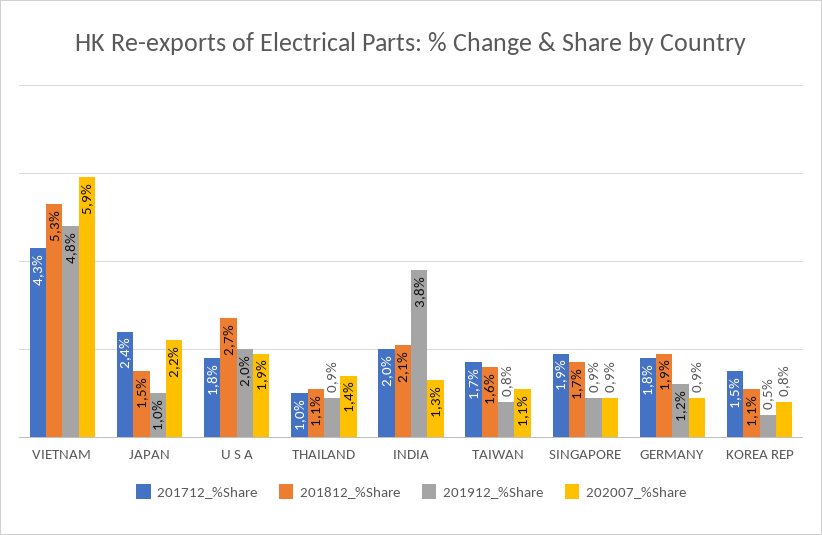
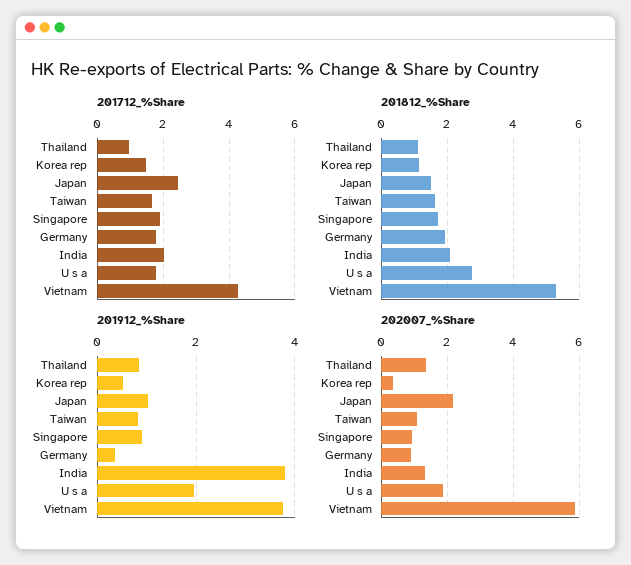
201912_%Share, VIETNAM: 4.8 -> 3.8
201912_%Share, GERMANY: 1.2 -> 0.4
202007_%Share, KOREA REP: 0.8 -> 0.4

